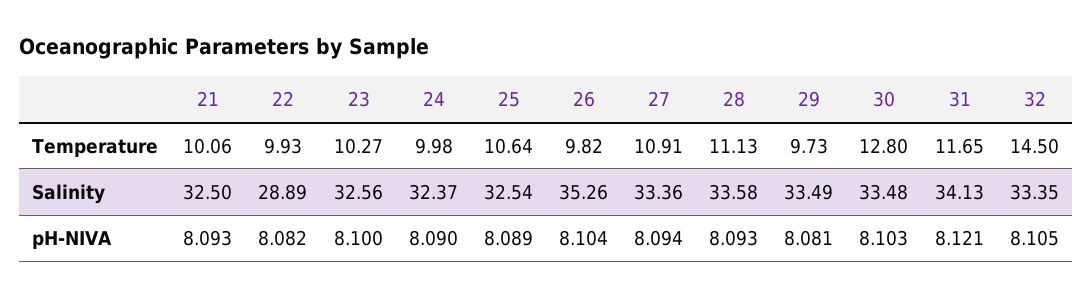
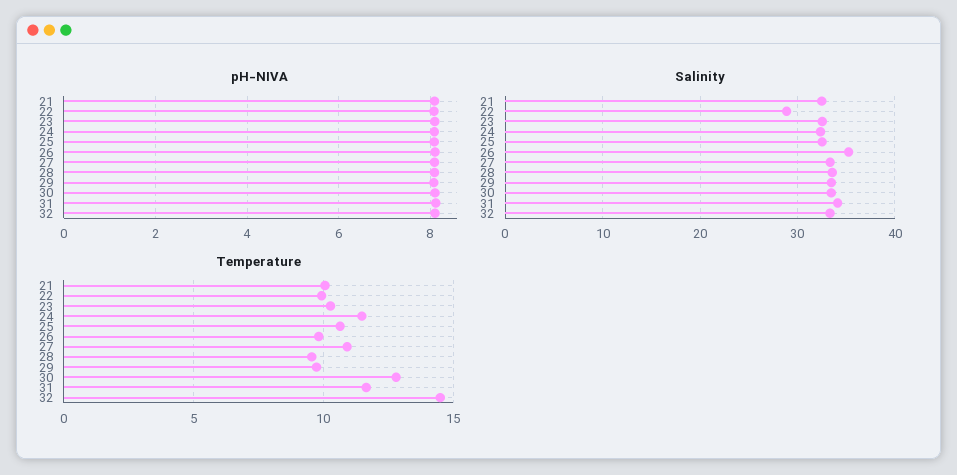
Temperature, 24: 9.98 -> 11.5
Temperature, 28: 11.13 -> 9.5

